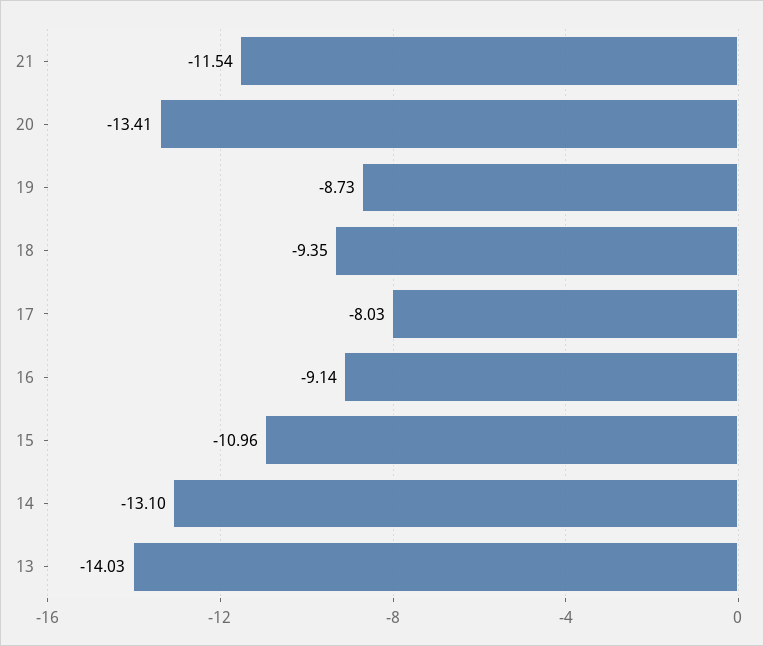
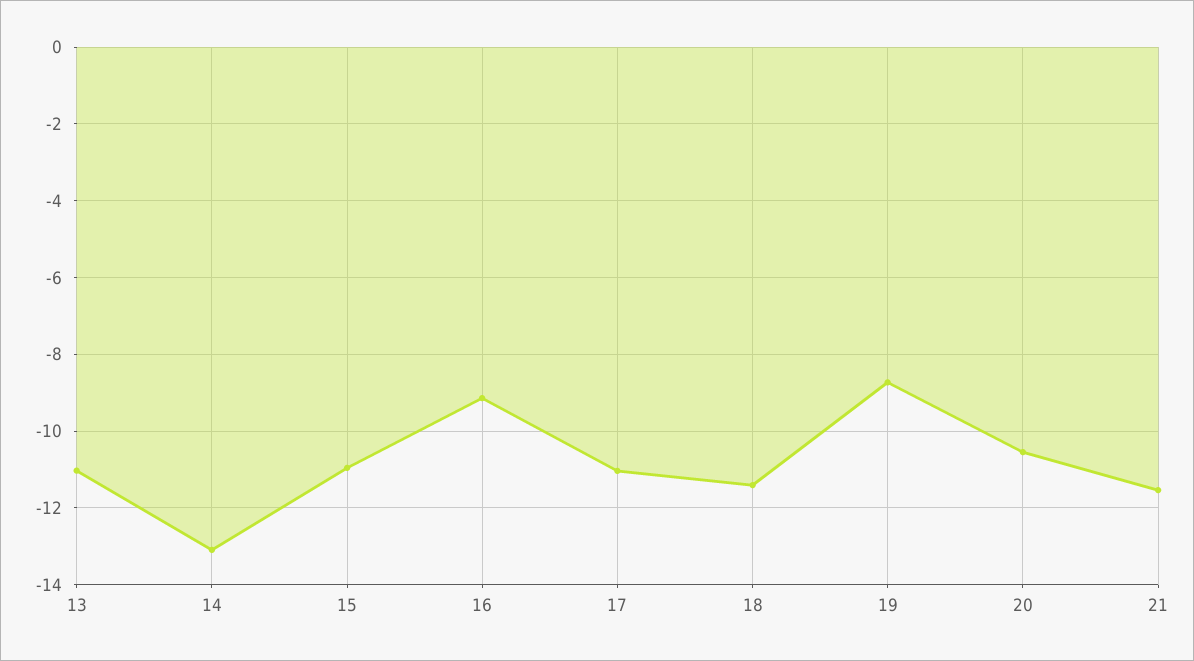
20: -13.41 -> -10.6
18: -9.35 -> -11.4
17: -8.03 -> -11
13: -14.03 -> -11

